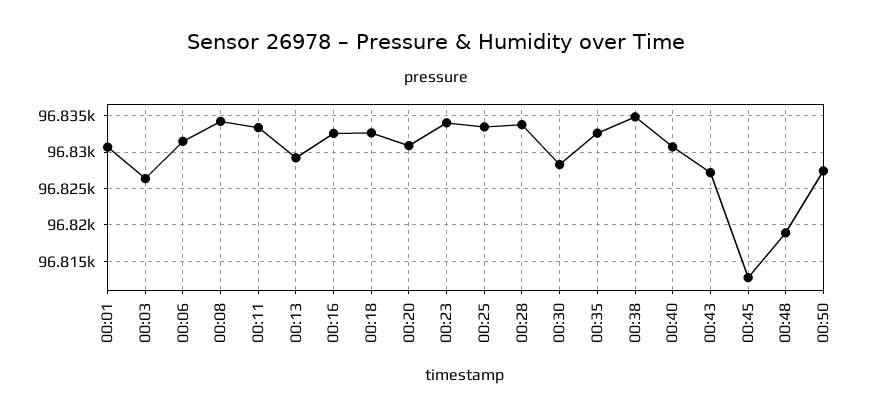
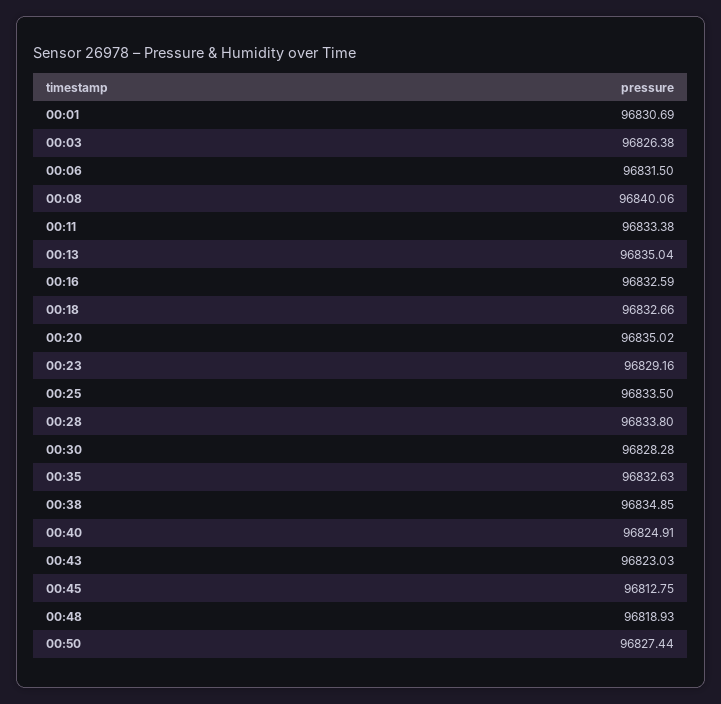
00:08: 96834 -> 96840.06
00:13: 96829 -> 96835.04
00:20: 96831 -> 96835.02
00:23: 96834 -> 96829.16
00:40: 96831 -> 96824.91
00:43: 96827 -> 96823.03

